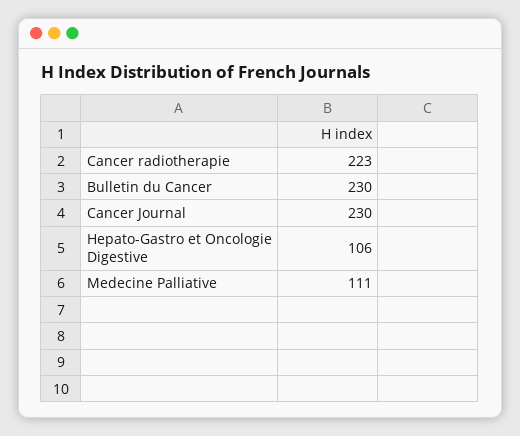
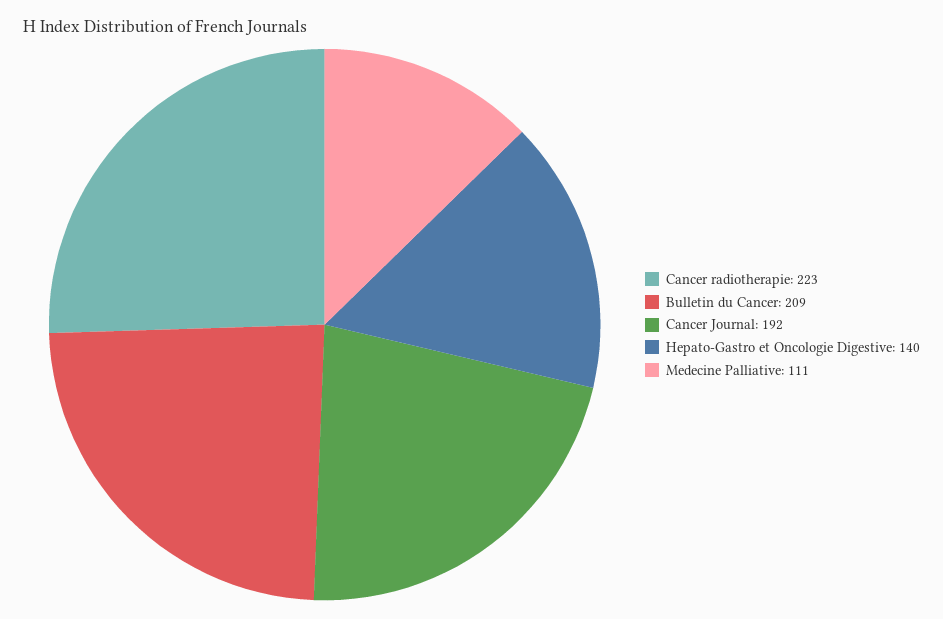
Bulletin du Cancer: 230 -> 209
Cancer Journal: 230 -> 192
Hepato-Gastro et Oncologie Digestive: 106 -> 140

